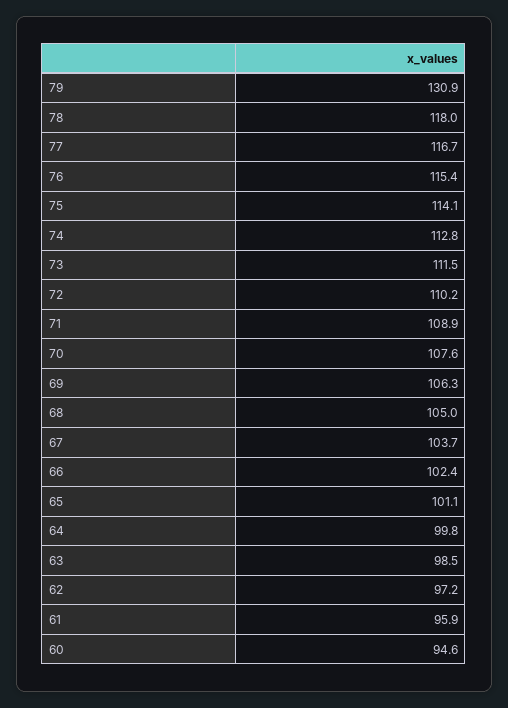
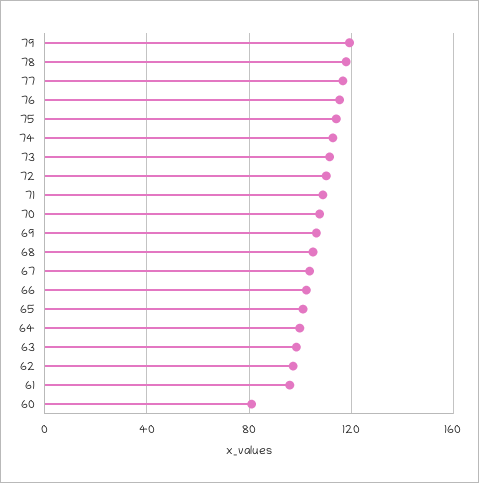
79: 130.9 -> 120
60: 94.6 -> 80

